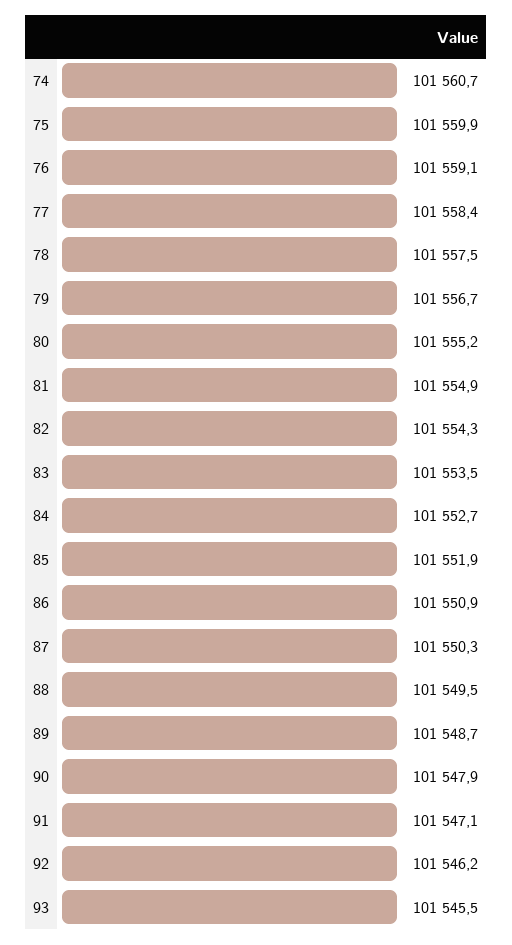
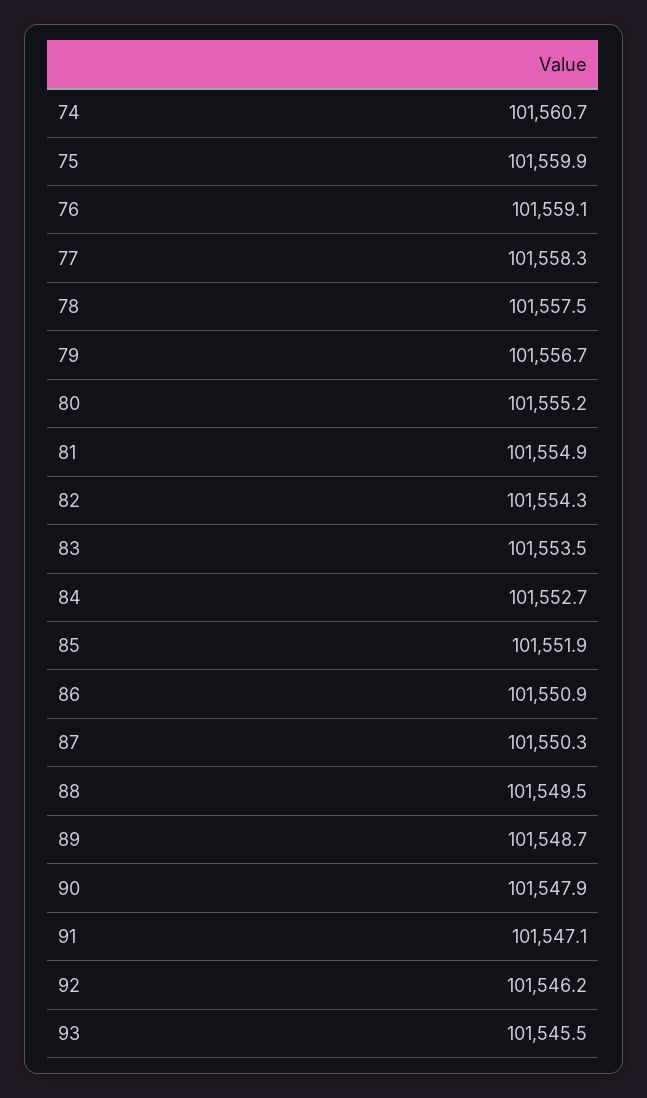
77: 101558.4 -> 101558.3

